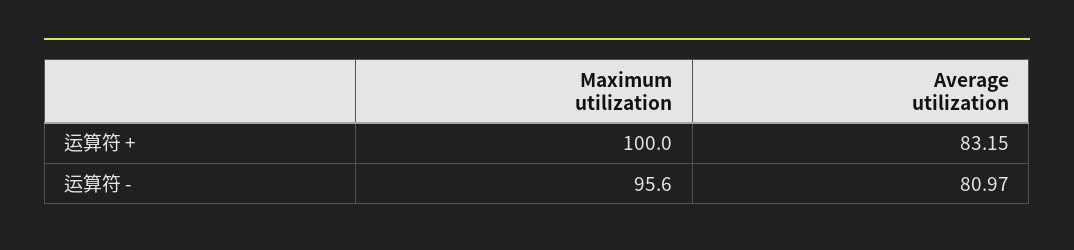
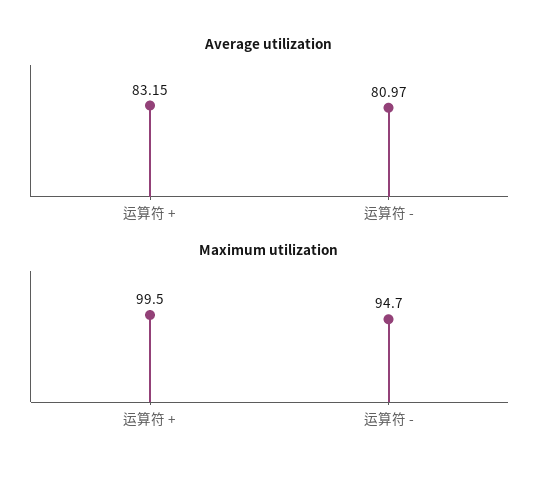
Maximum utilization, 运算符 +: 100 -> 99.5
Maximum utilization, 运算符 -: 95.6 -> 94.7

